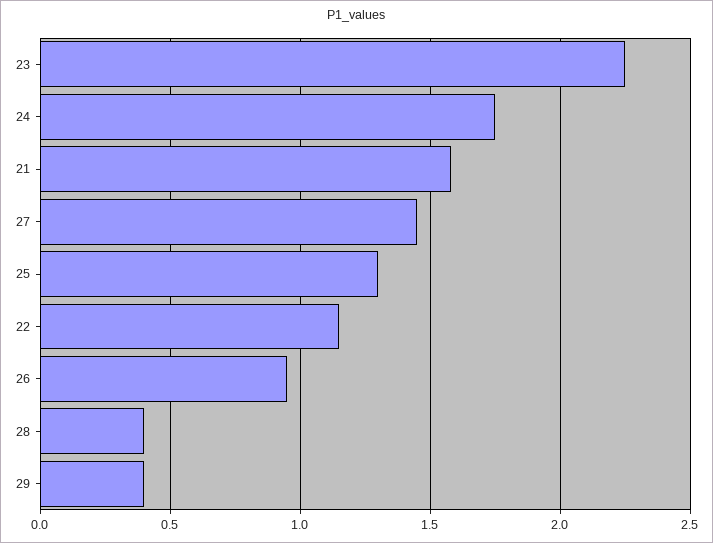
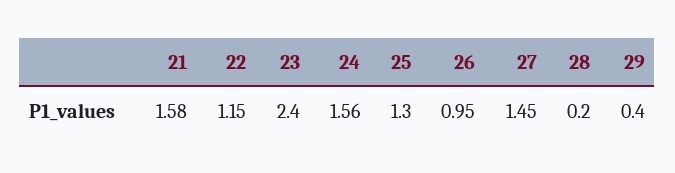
23: 2.25 -> 2.4
24: 1.75 -> 1.56
28: 0.4 -> 0.2

